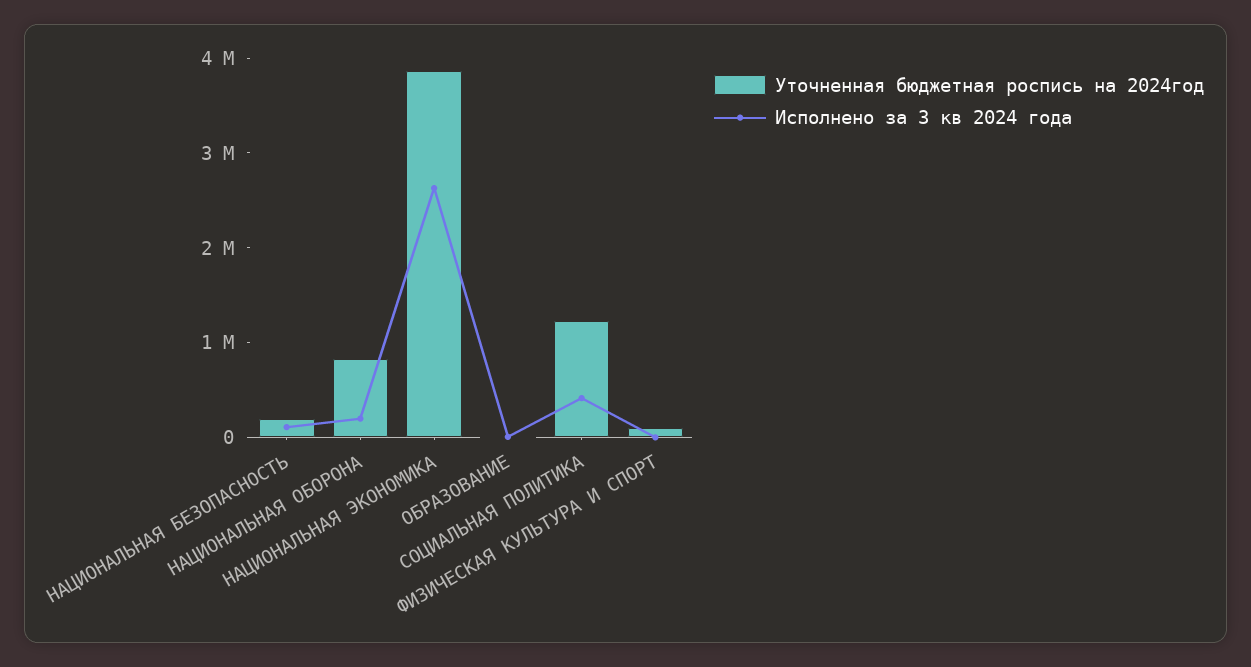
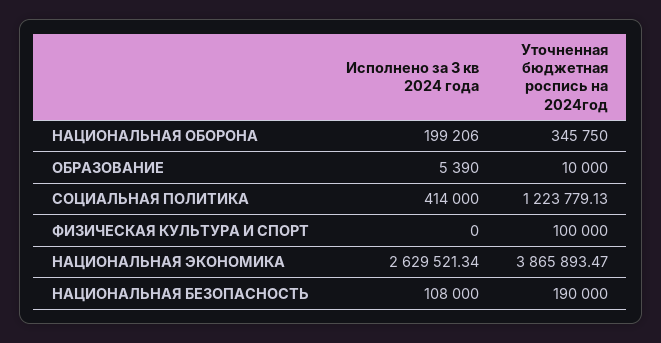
Уточненная бюджетная роспись на 2024год, НАЦИОНАЛЬНАЯ ОБОРОНА: 800000 -> 345750

